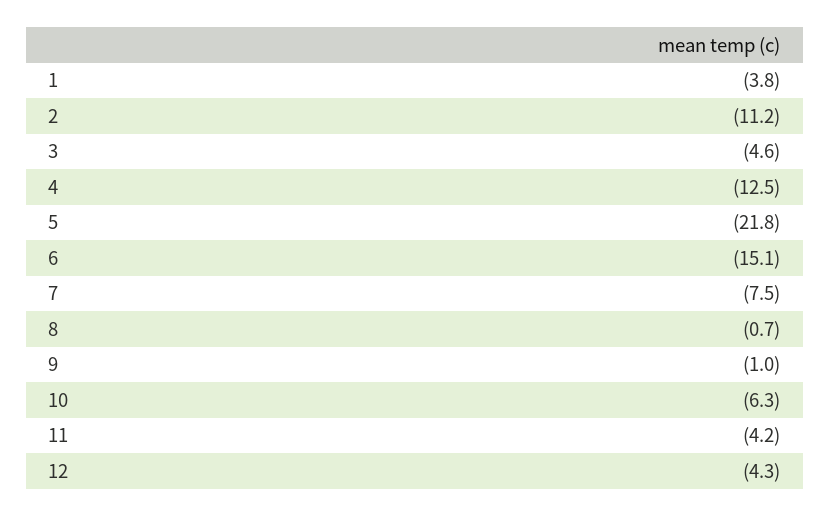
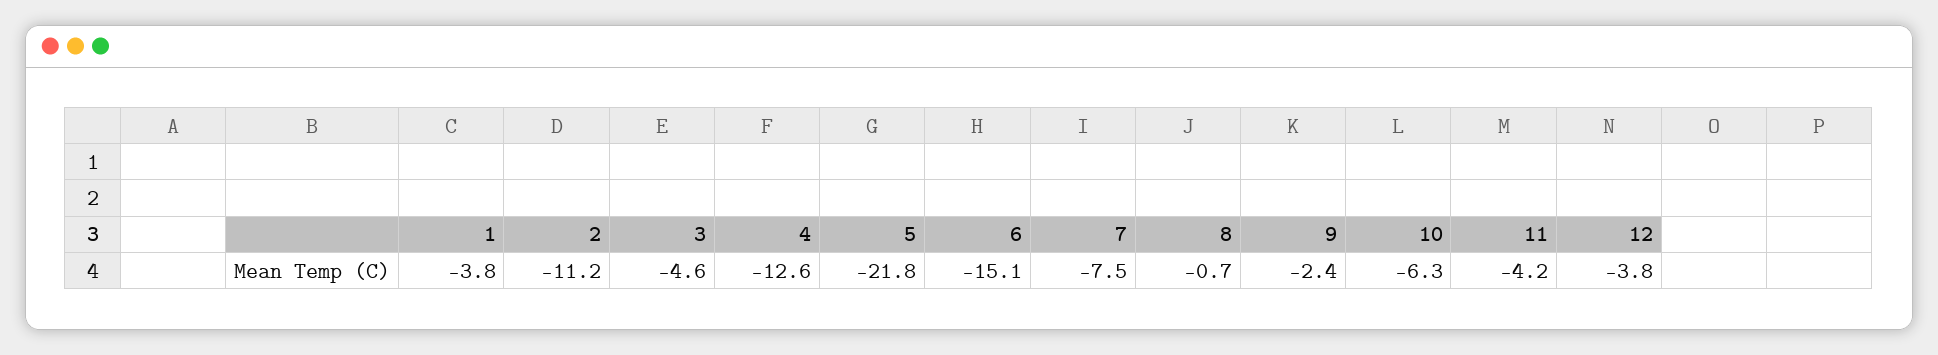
4: -12.5 -> -12.6
9: -1 -> -2.4
12: -4.3 -> -3.8

